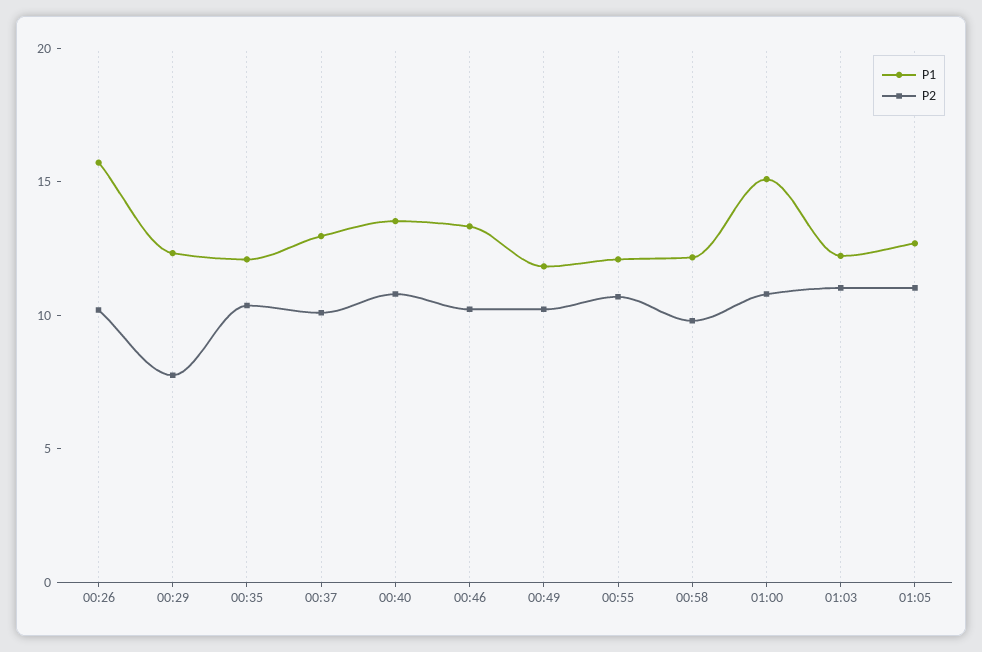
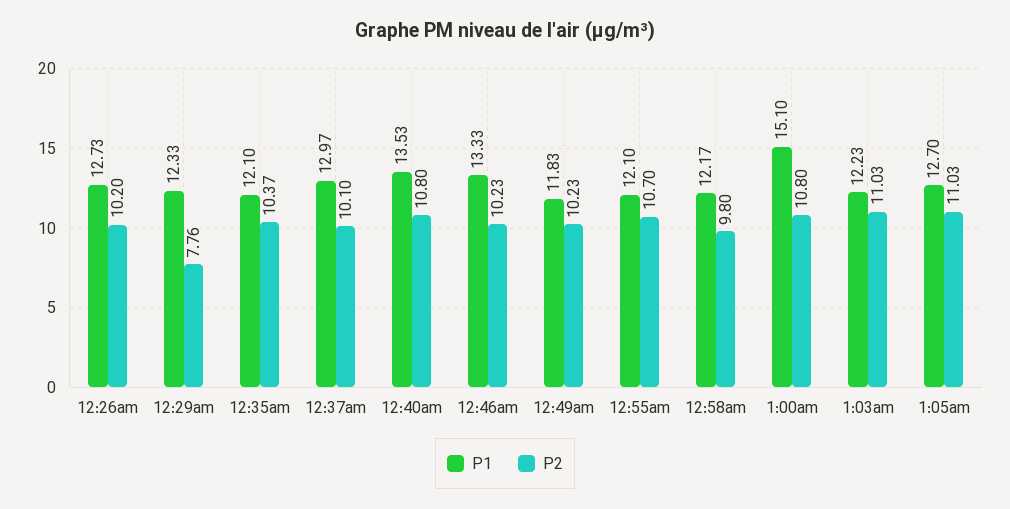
P1, 00:26: 16 -> 12.73

